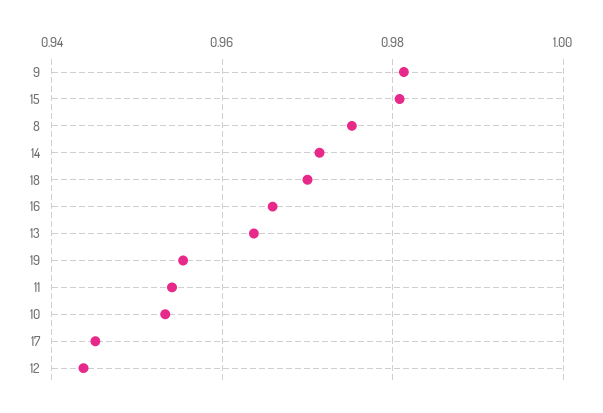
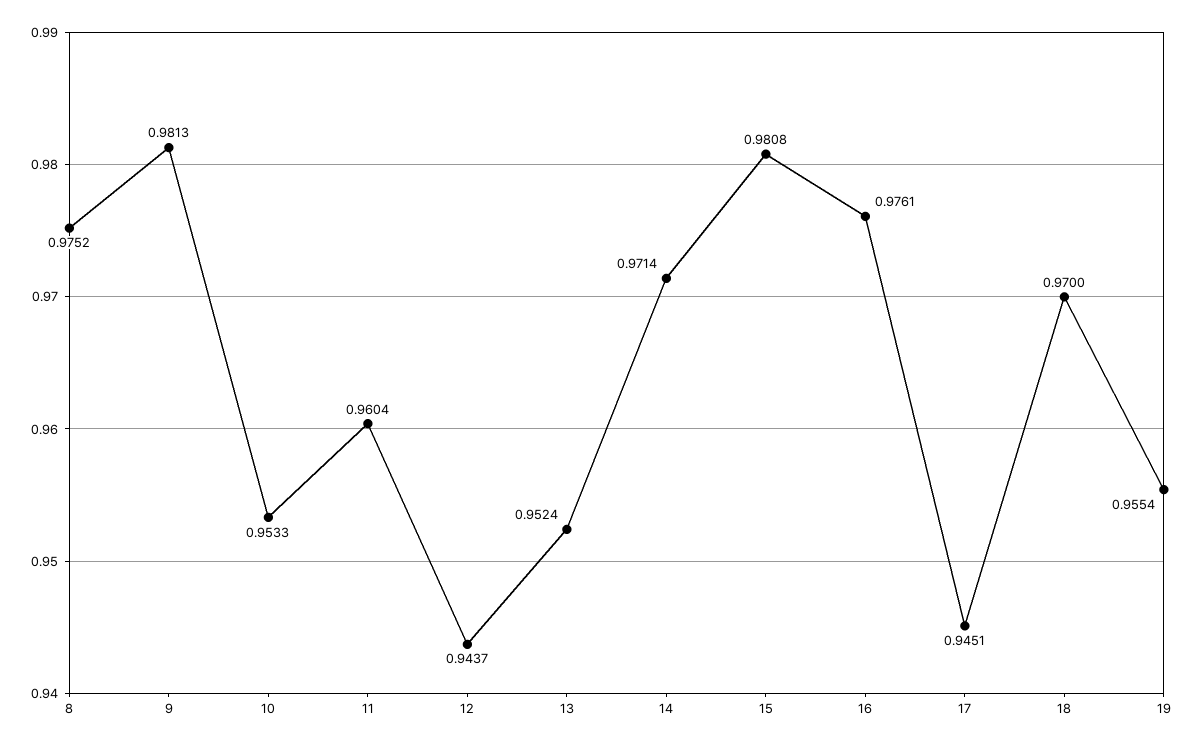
16: 0.966 -> 0.9761
13: 0.964 -> 0.9524
11: 0.954 -> 0.9604

